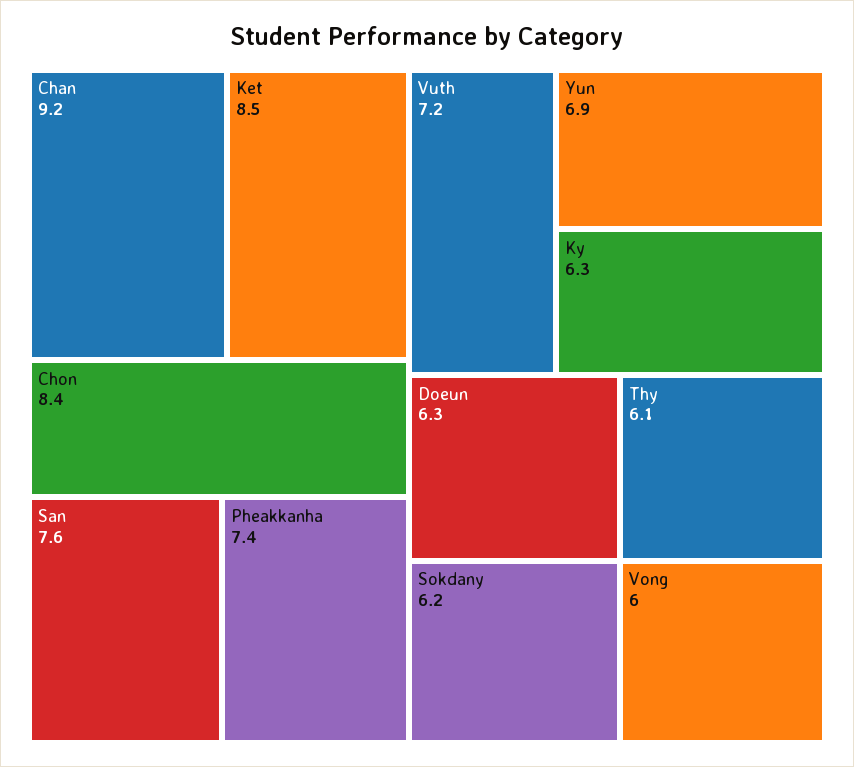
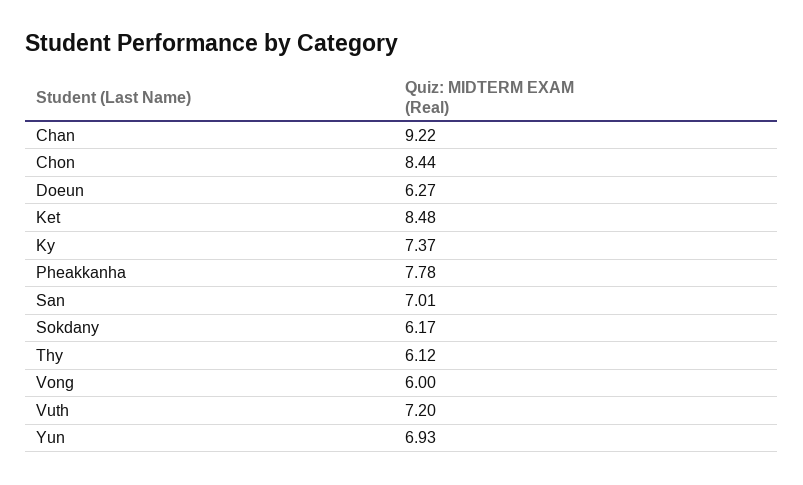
San: 7.6 -> 7.01
Pheakkanha: 7.4 -> 7.78
Ky: 6.3 -> 7.37

